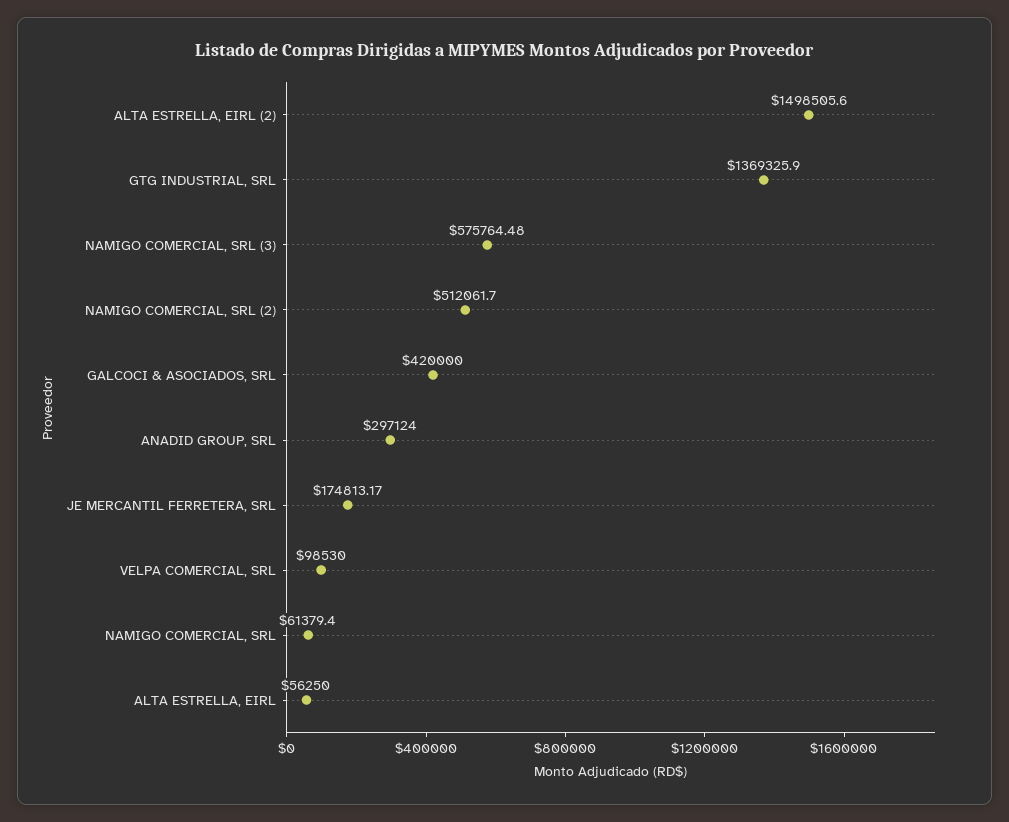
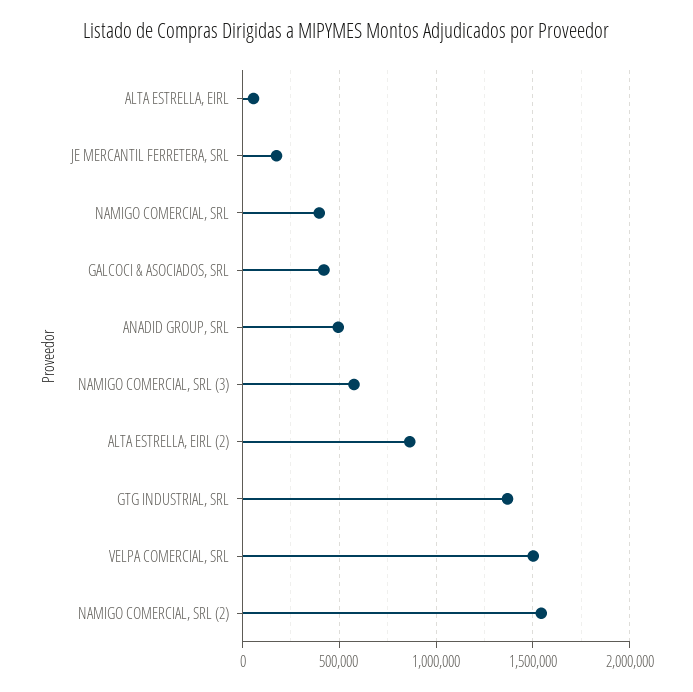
ALTA ESTRELLA, EIRL (2): 1498505.6 -> 850000
NAMIGO COMERCIAL, SRL (2): 512061.7 -> 1550000
ANADID GROUP, SRL: 297124 -> 500000
VELPA COMERCIAL, SRL: 98530 -> 1500000
NAMIGO COMERCIAL, SRL: 61379.4 -> 400000

